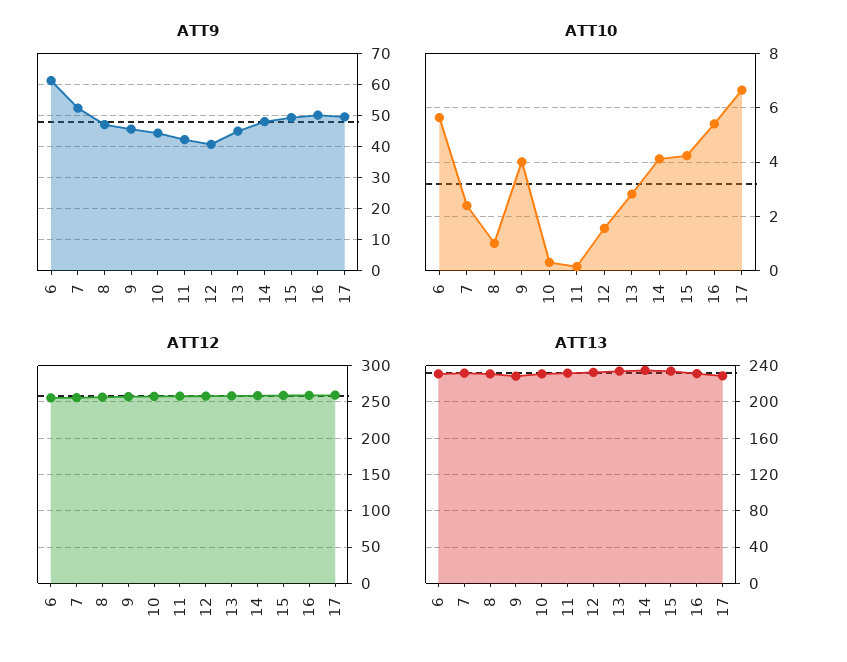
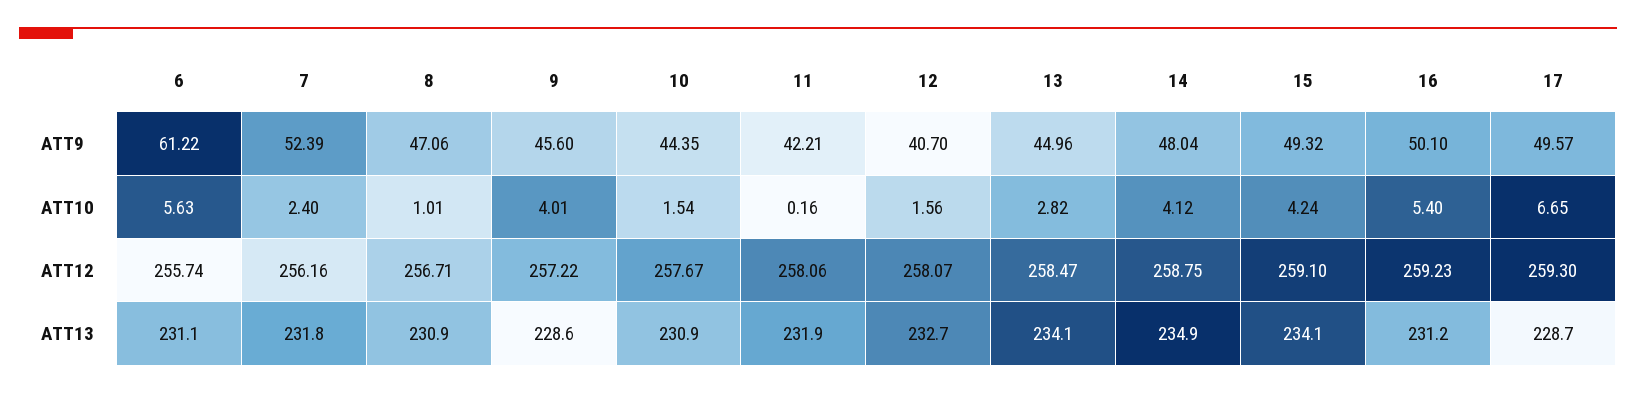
ATT10, 10: 0.25 -> 1.54

